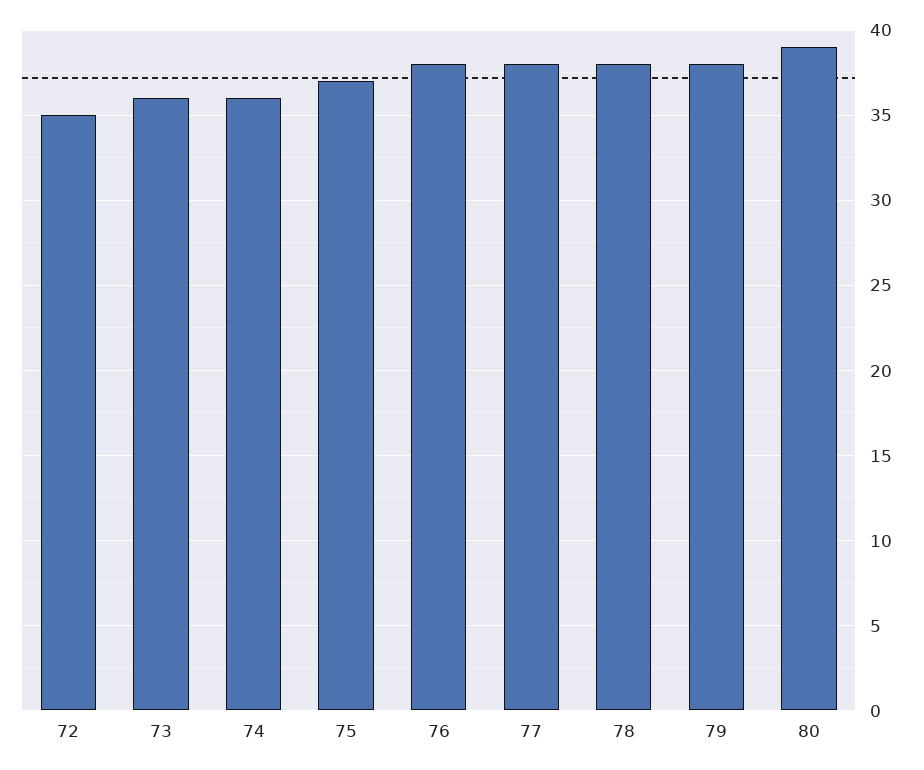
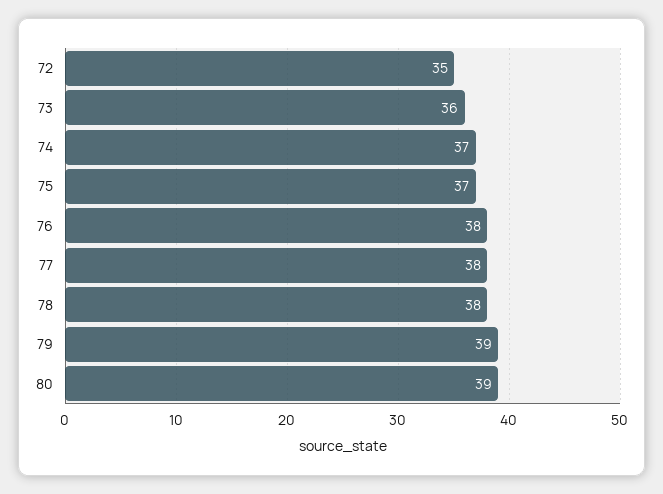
74: 36 -> 37
79: 38 -> 39

